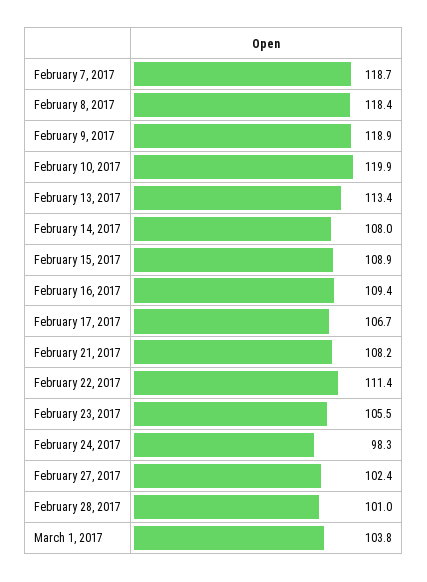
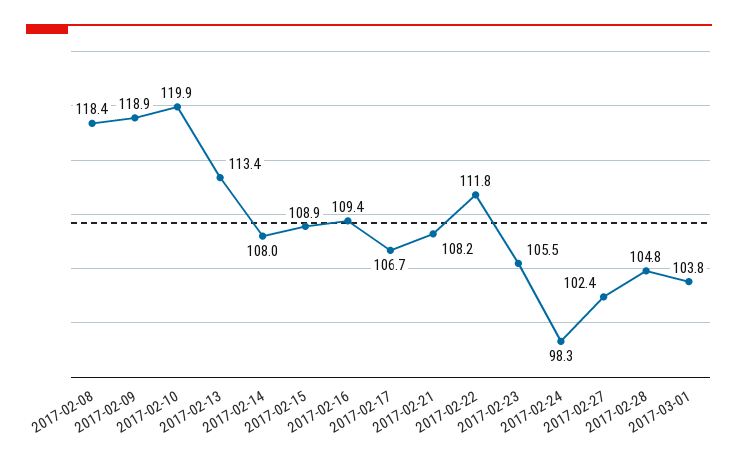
February 7, 2017: 118.7 -> none
February 22, 2017: 111.4 -> 111.8
February 28, 2017: 101 -> 104.8

